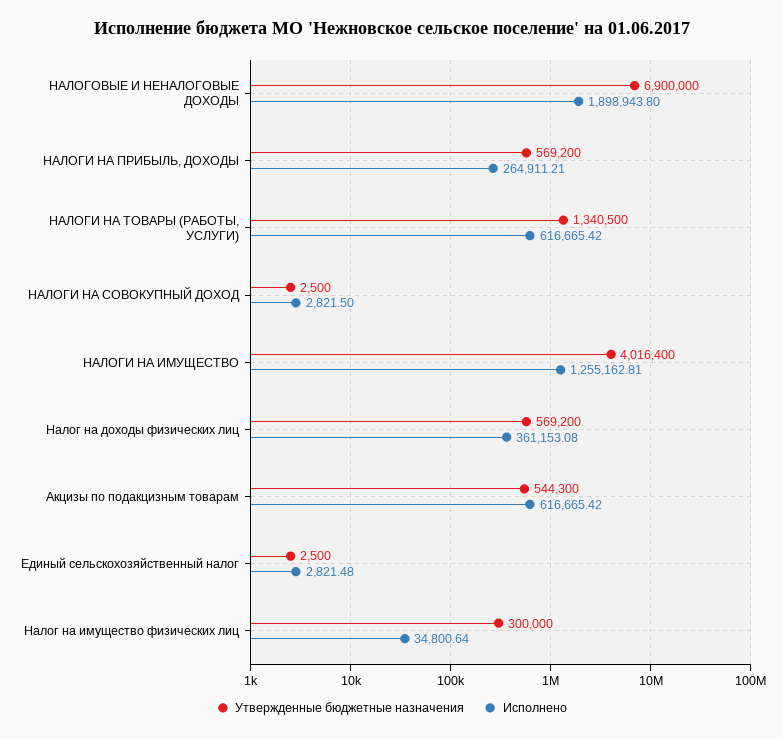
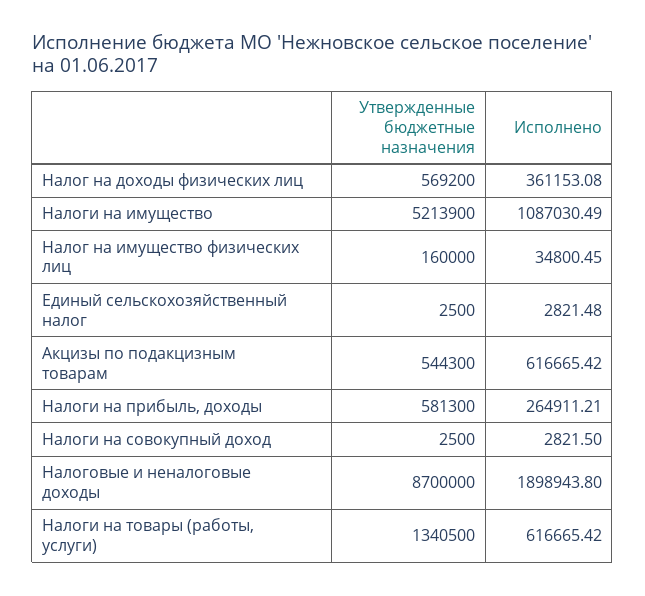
Утвержденные бюджетные назначения, НАЛОГОВЫЕ И НЕНАЛОГОВЫЕ ДОХОДЫ: 6900000 -> 8700000
Утвержденные бюджетные назначения, НАЛОГИ НА ПРИБЫЛЬ, ДОХОДЫ: 569200 -> 581300
Утвержденные бюджетные назначения, НАЛОГИ НА ИМУЩЕСТВО: 4016400 -> 5213900
Исполнено, НАЛОГИ НА ИМУЩЕСТВО: 1255162.81 -> 1087030.49
Утвержденные бюджетные назначения, Налог на имущество физических лиц: 300000 -> 160000
Исполнено, Налог на имущество физических лиц: 34800.64 -> 34800.45

